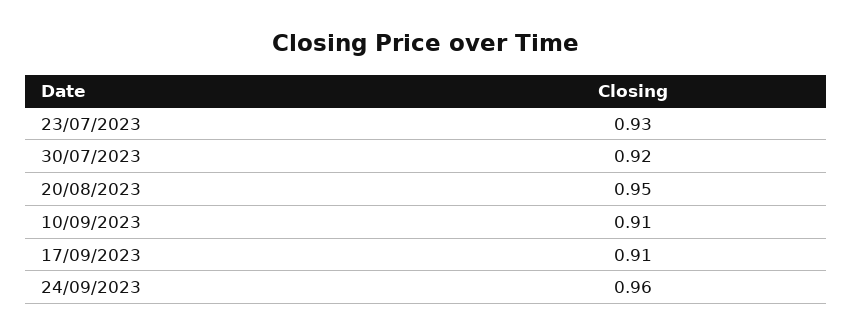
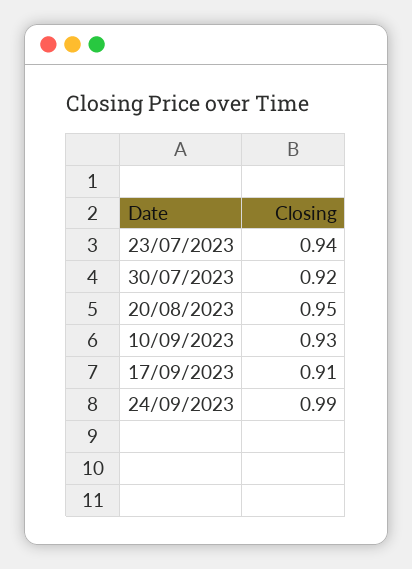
23/07/2023: 0.93 -> 0.94
10/09/2023: 0.91 -> 0.93
24/09/2023: 0.96 -> 0.99

